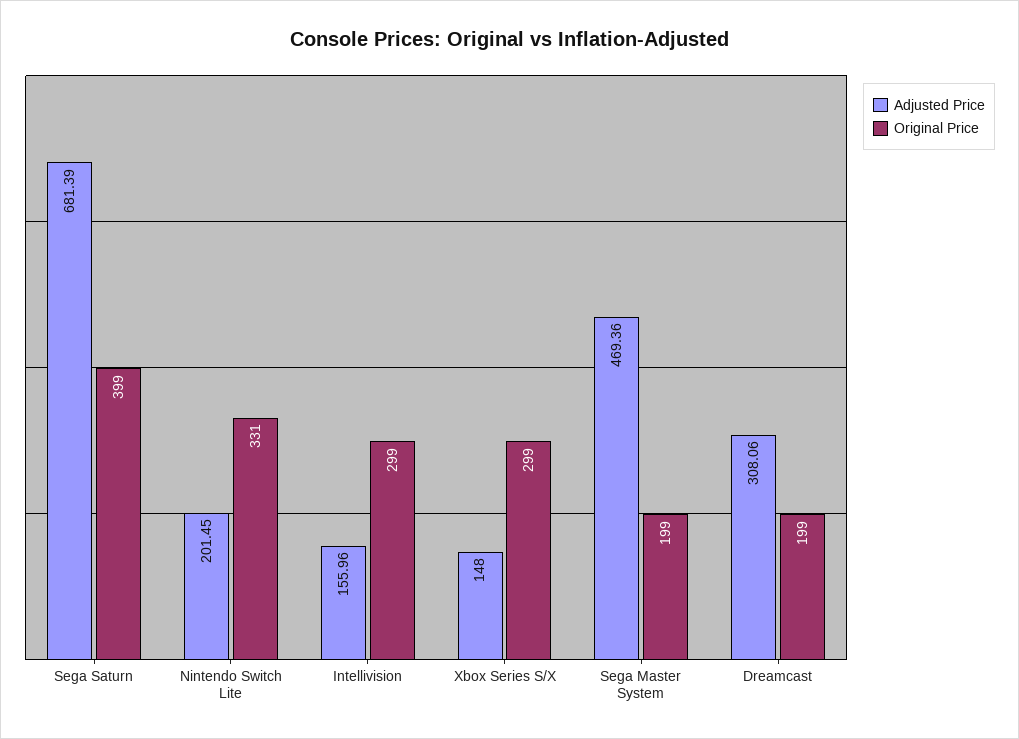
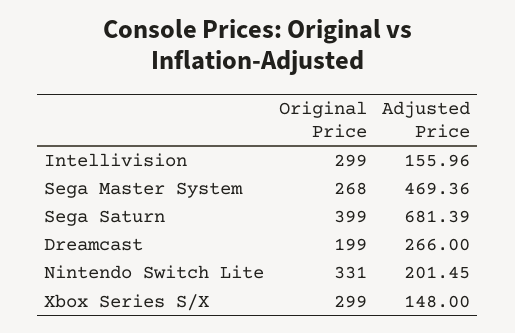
Original Price, Sega Master System: 199 -> 268
Adjusted Price, Dreamcast: 308.06 -> 266

